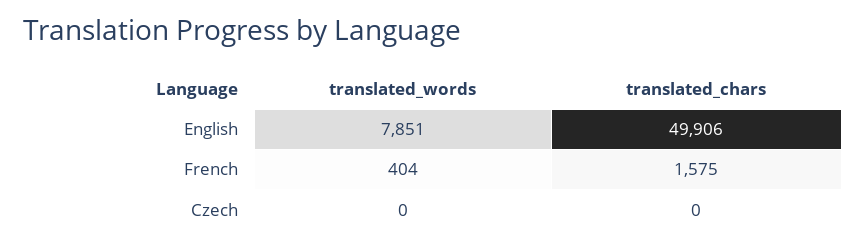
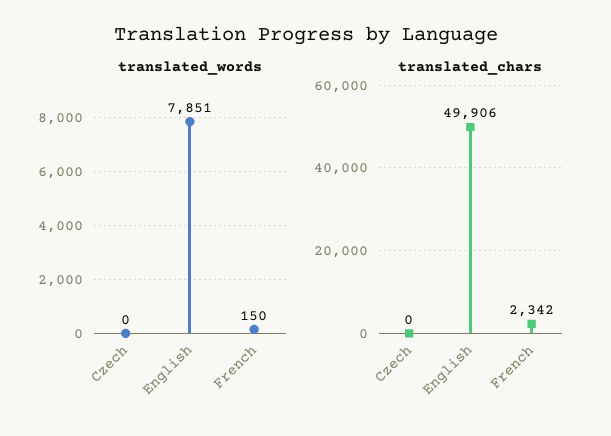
translated_words, French: 404 -> 150
translated_chars, French: 1575 -> 2342

